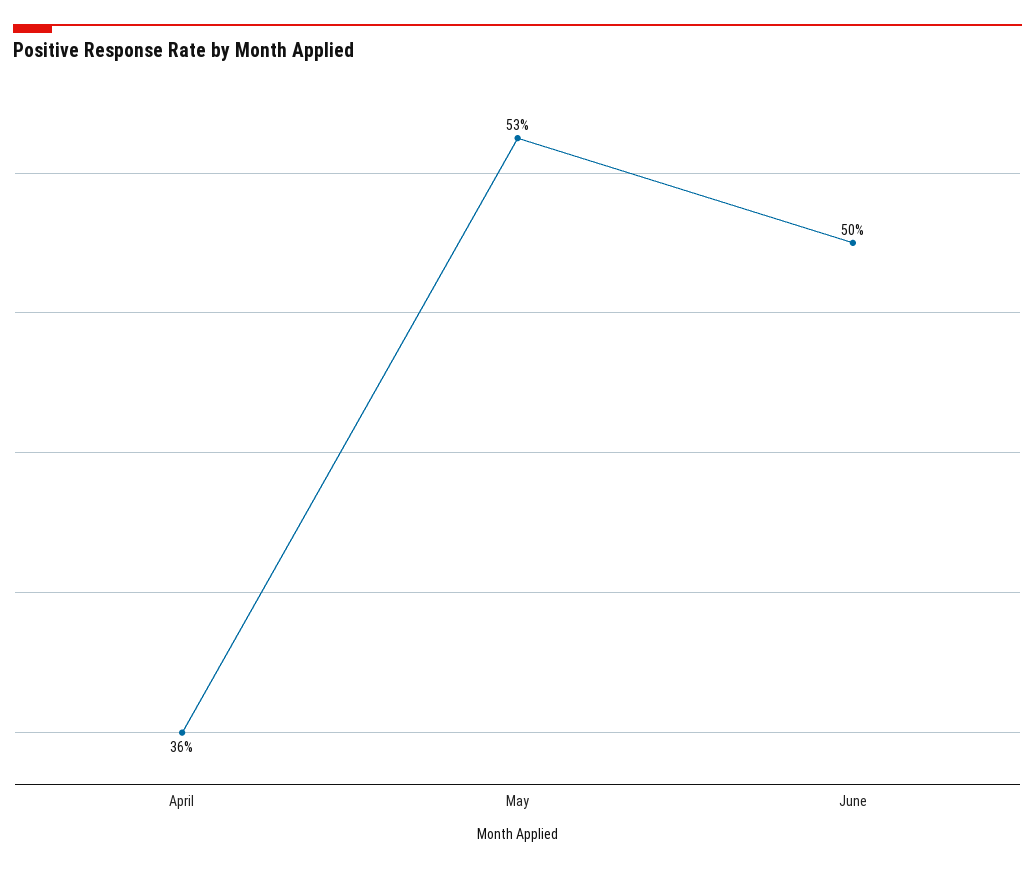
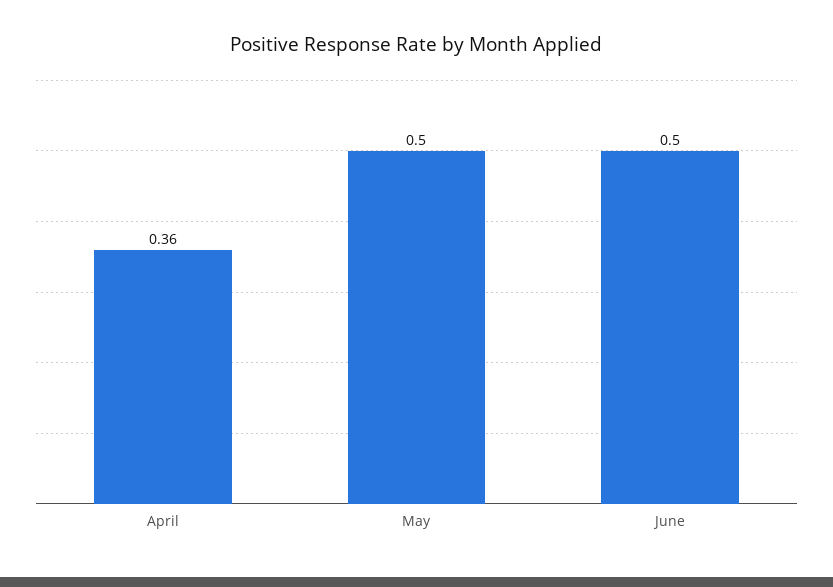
May: 0.53 -> 0.5

